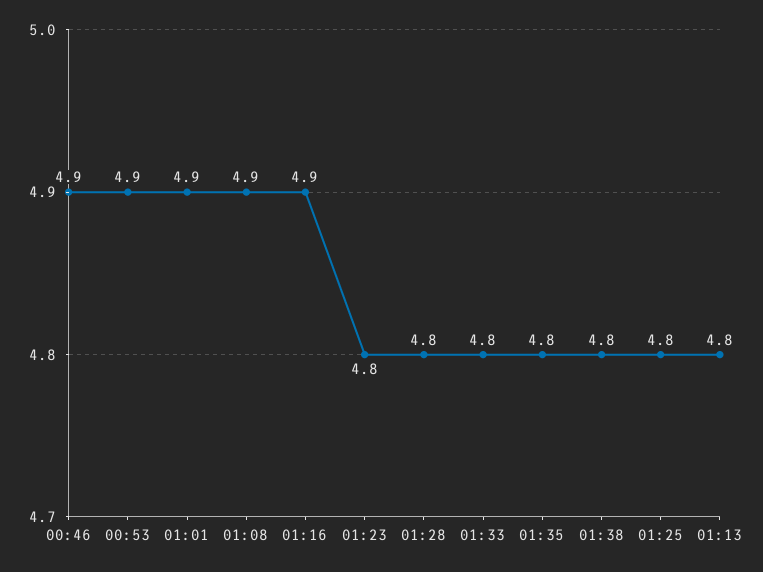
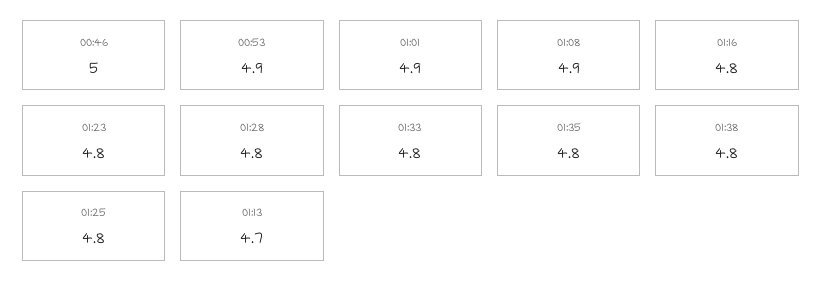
00:46: 4.9 -> 5
01:16: 4.9 -> 4.8
01:13: 4.8 -> 4.7

